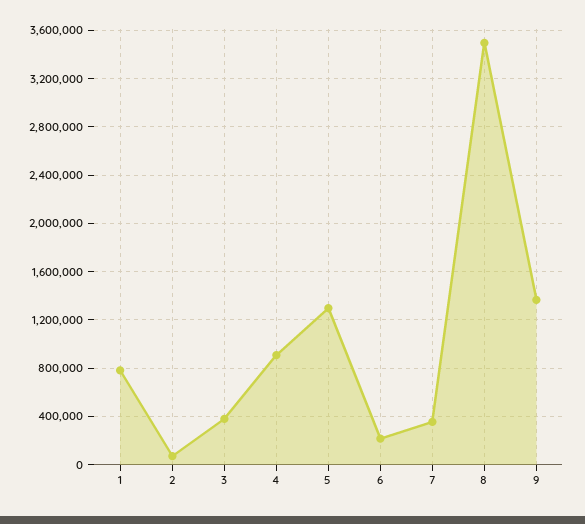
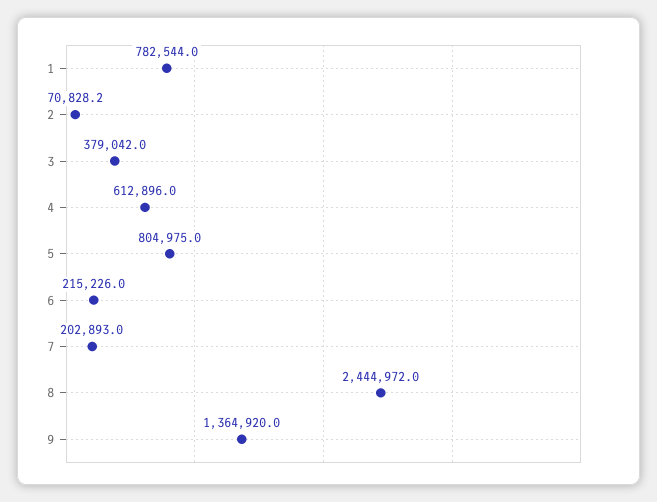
4: 900000 -> 612896
5: 1300000 -> 804975
7: 350000 -> 202893
8: 3500000 -> 2444972

